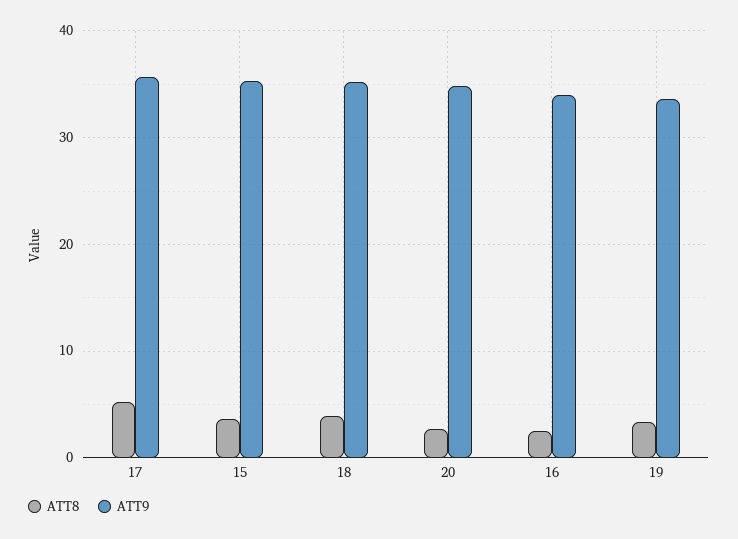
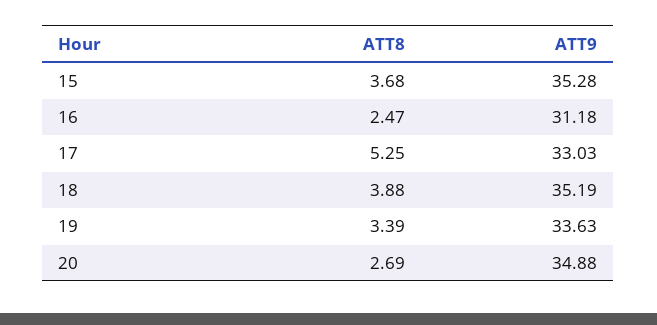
ATT9, 17: 36 -> 33.03
ATT9, 16: 34 -> 31.18

